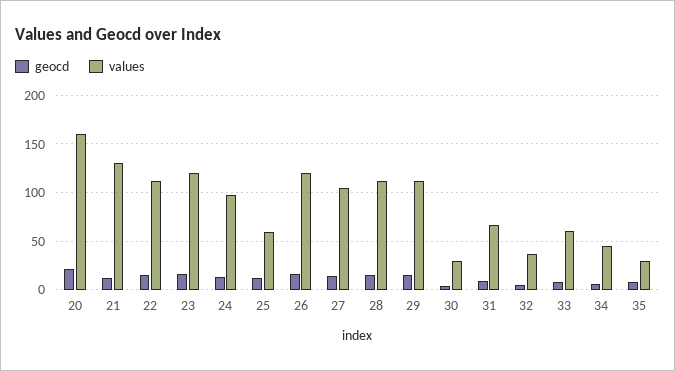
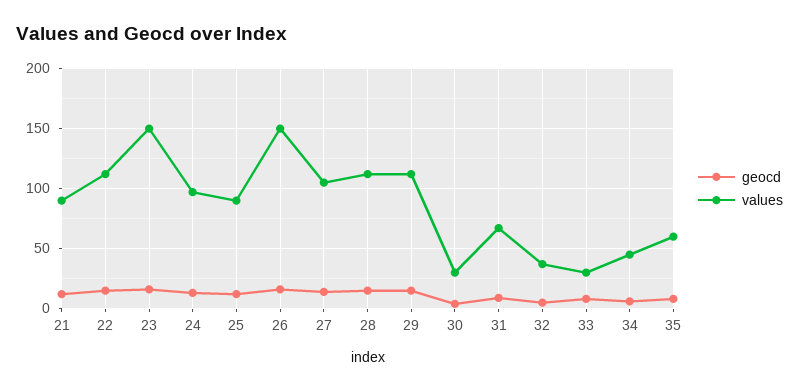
geocd, 20: 20 -> none
values, 20: 160 -> none
values, 21: 130 -> 90
values, 23: 120 -> 150
values, 25: 60 -> 90
values, 26: 120 -> 150
values, 33: 60 -> 30
values, 35: 30 -> 60

